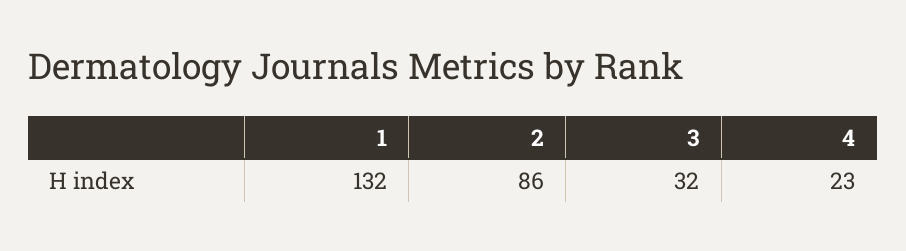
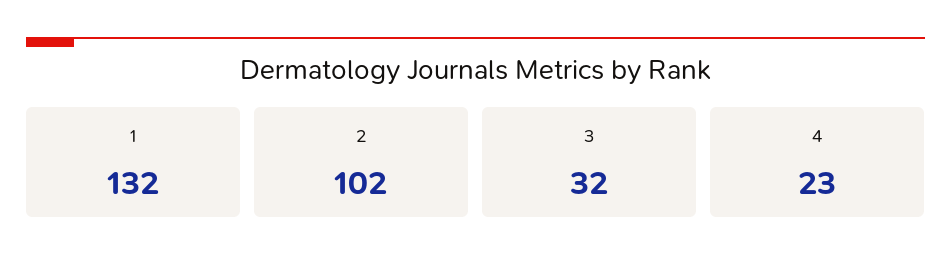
2: 86 -> 102

